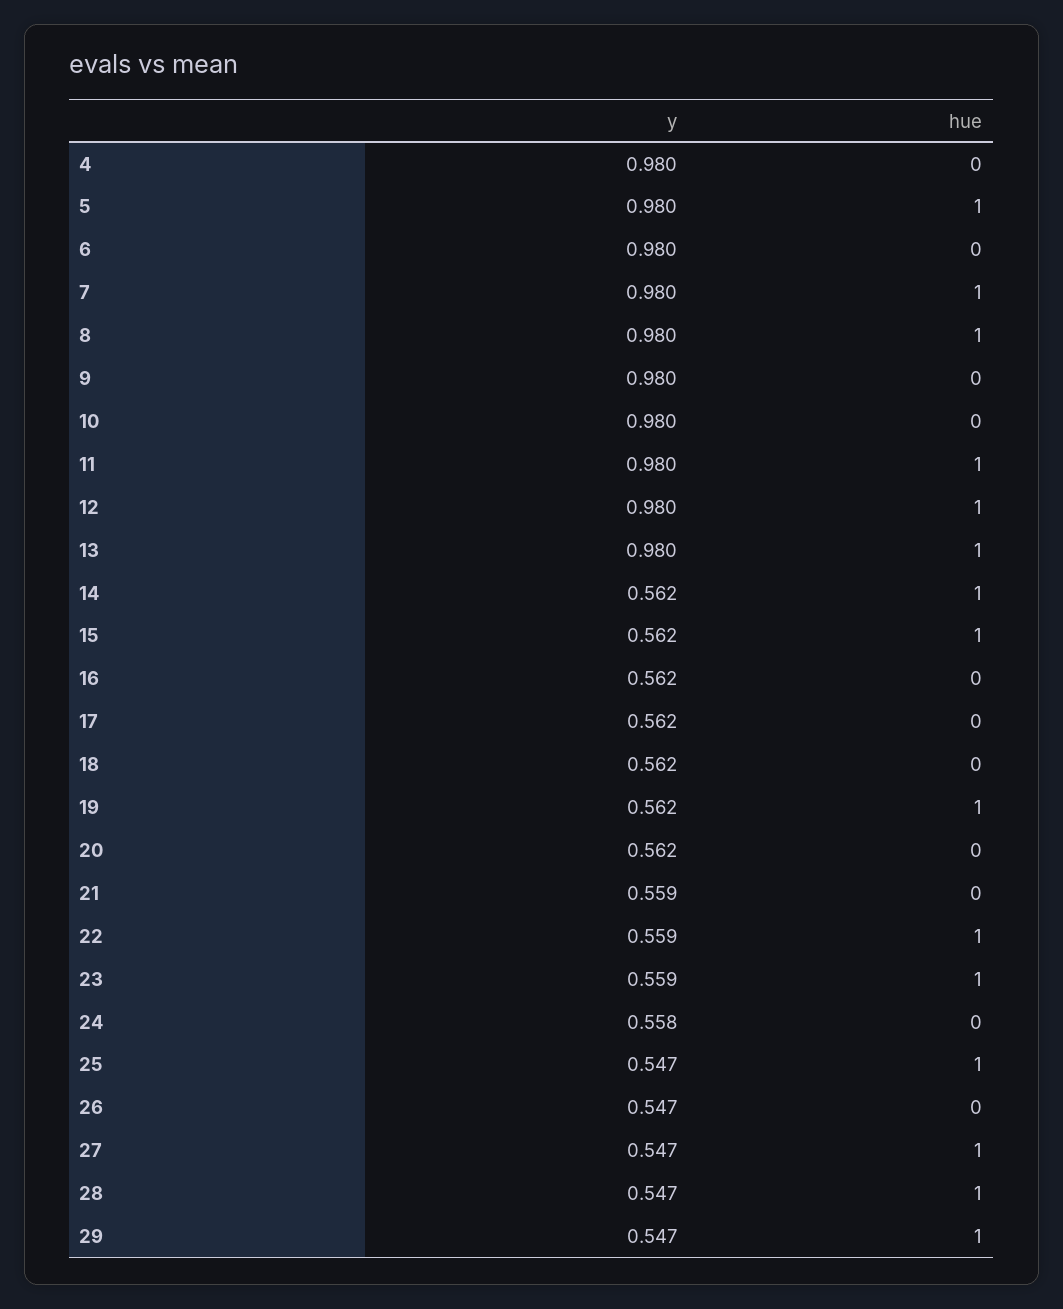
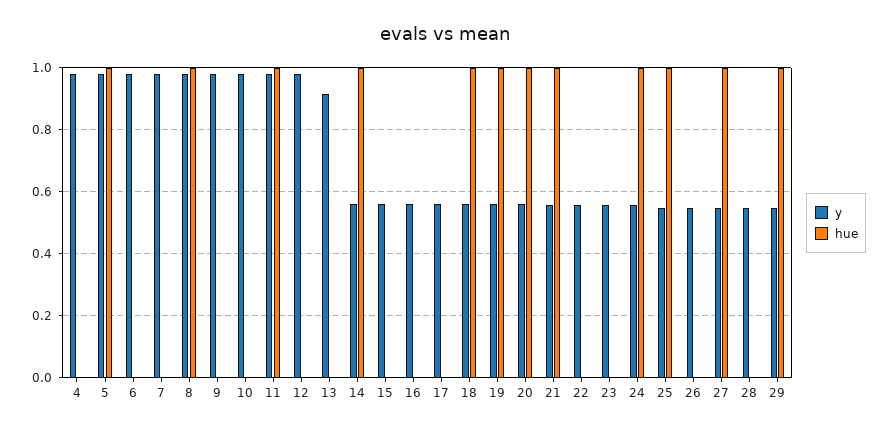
hue, 7: 1 -> 0
hue, 12: 1 -> 0
y, 13: 0.98 -> 0.92
hue, 13: 1 -> 0
hue, 15: 1 -> 0
hue, 18: 0 -> 1
hue, 20: 0 -> 1
hue, 21: 0 -> 1
hue, 22: 1 -> 0
hue, 23: 1 -> 0
hue, 24: 0 -> 1
hue, 28: 1 -> 0

